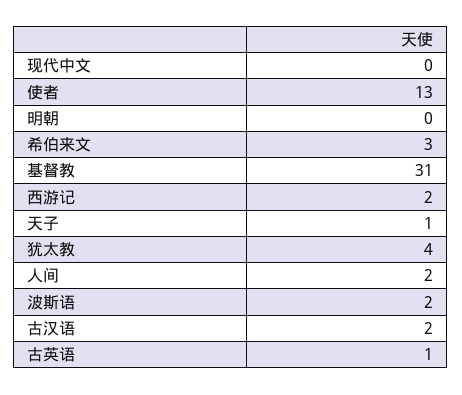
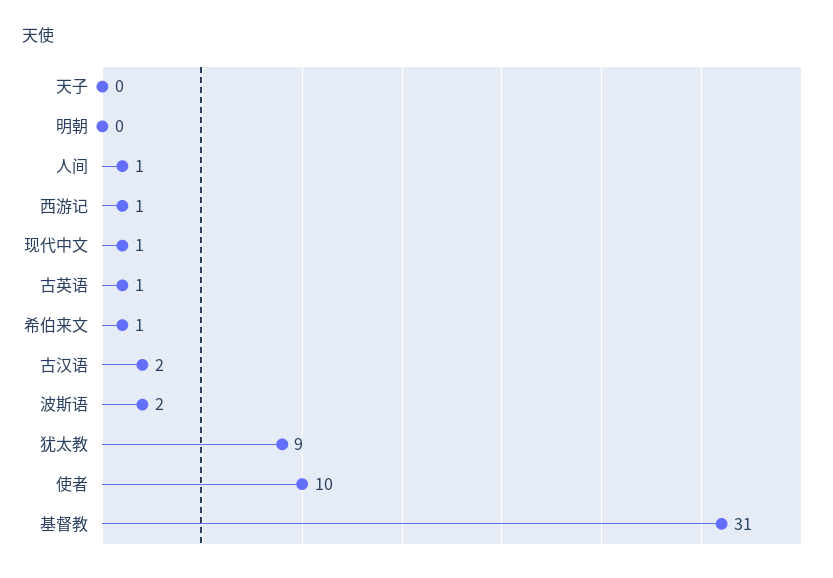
现代中文: 0 -> 1
使者: 13 -> 10
希伯来文: 3 -> 1
西游记: 2 -> 1
天子: 1 -> 0
犹太教: 4 -> 9
人间: 2 -> 1

